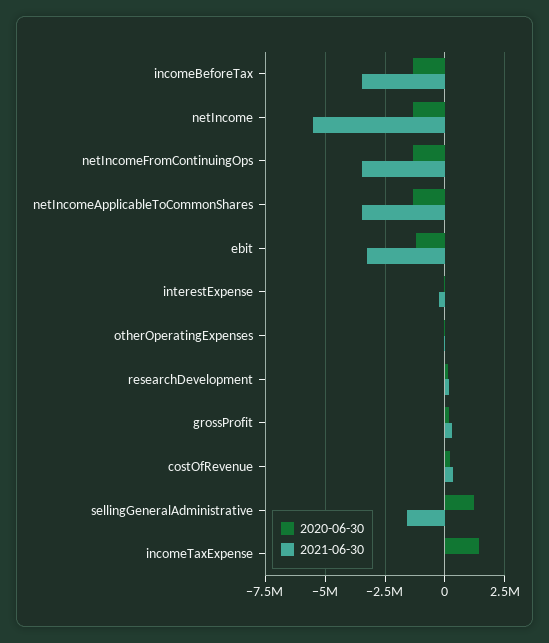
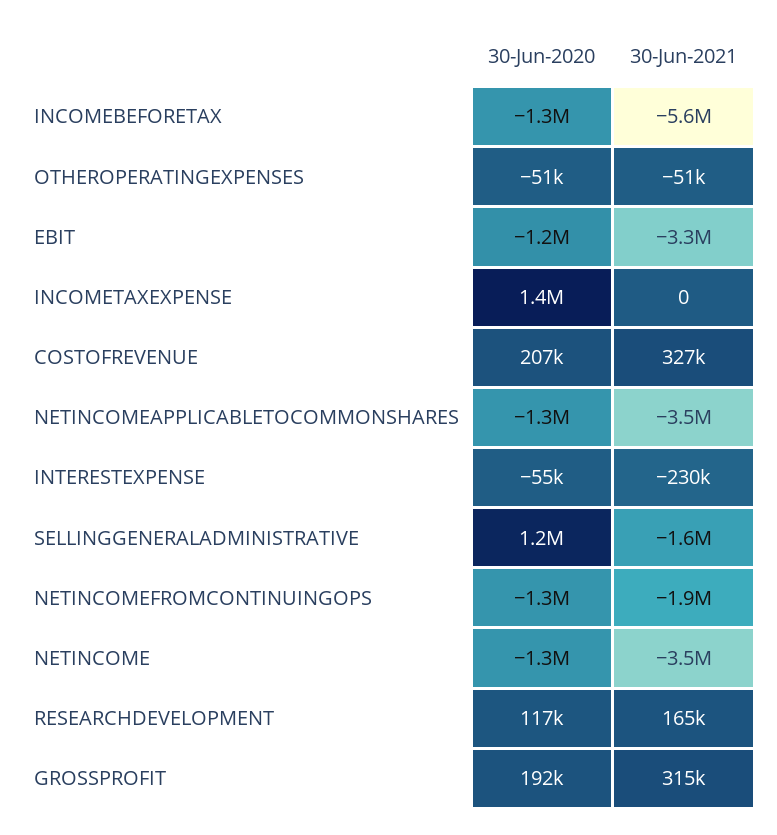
2021-06-30, incomeBeforeTax: -3500000 -> -5600000
2021-06-30, netIncome: -5500000 -> -3500000
2021-06-30, netIncomeFromContinuingOps: -3500000 -> -1900000

